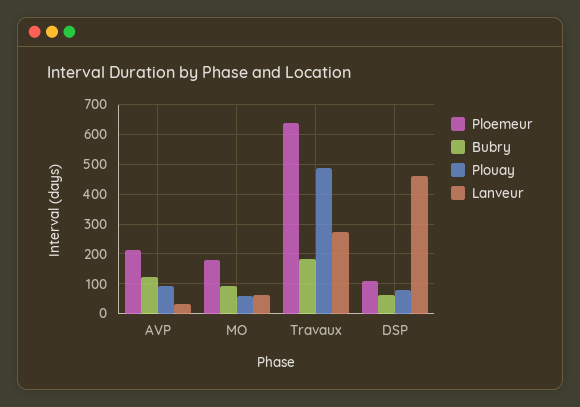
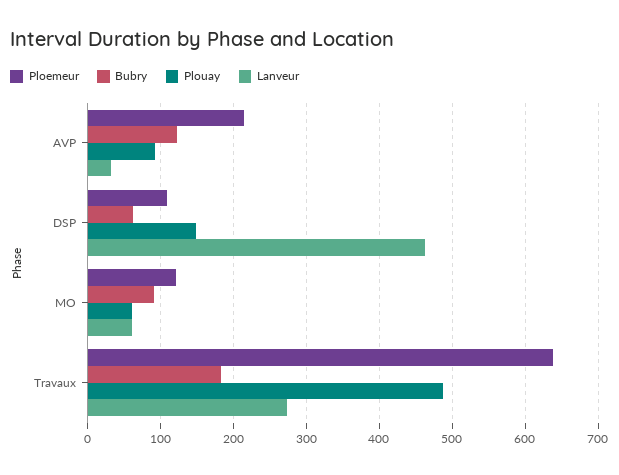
Ploemeur, MO: 175 -> 120
Plouay, DSP: 75 -> 150

